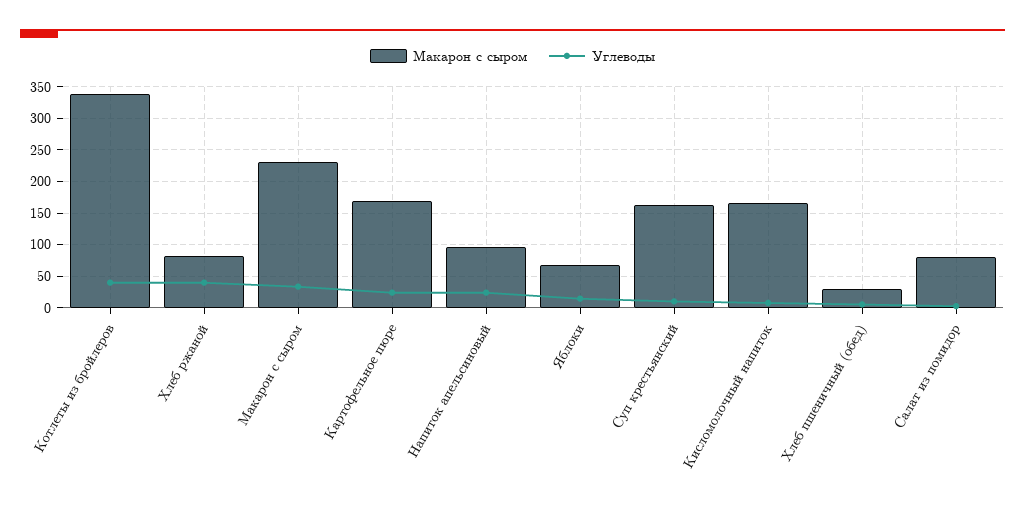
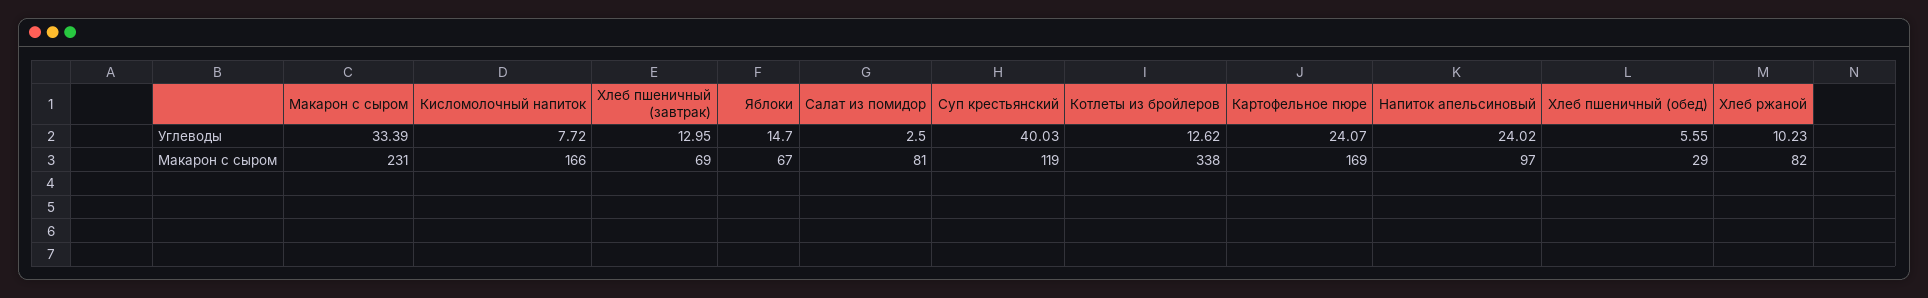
Углеводы, Котлеты из бройлеров: 40 -> 12.62
Углеводы, Хлеб ржаной: 40 -> 10.23
Макарон с сыром, Суп крестьянский: 160 -> 119
Углеводы, Суп крестьянский: 10 -> 40.03
Углеводы, Хлеб пшеничный (завтрак): none -> 12.95
Макарон с сыром, Хлеб пшеничный (завтрак): none -> 69

